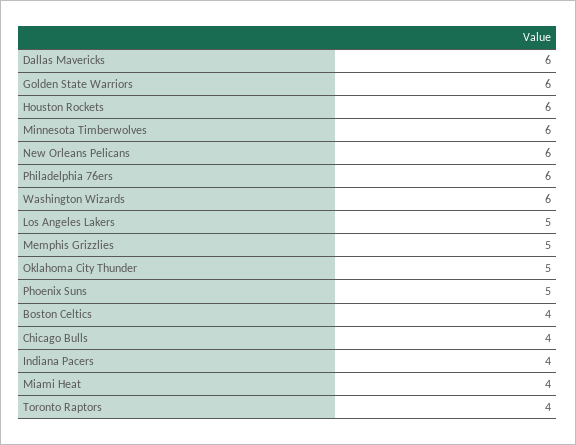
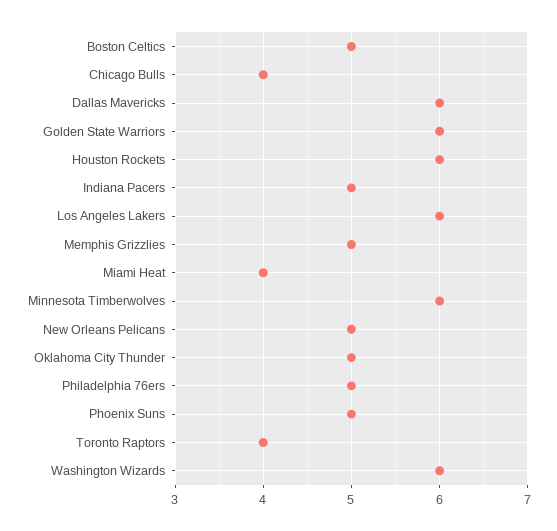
New Orleans Pelicans: 6 -> 5
Philadelphia 76ers: 6 -> 5
Los Angeles Lakers: 5 -> 6
Boston Celtics: 4 -> 5
Indiana Pacers: 4 -> 5

